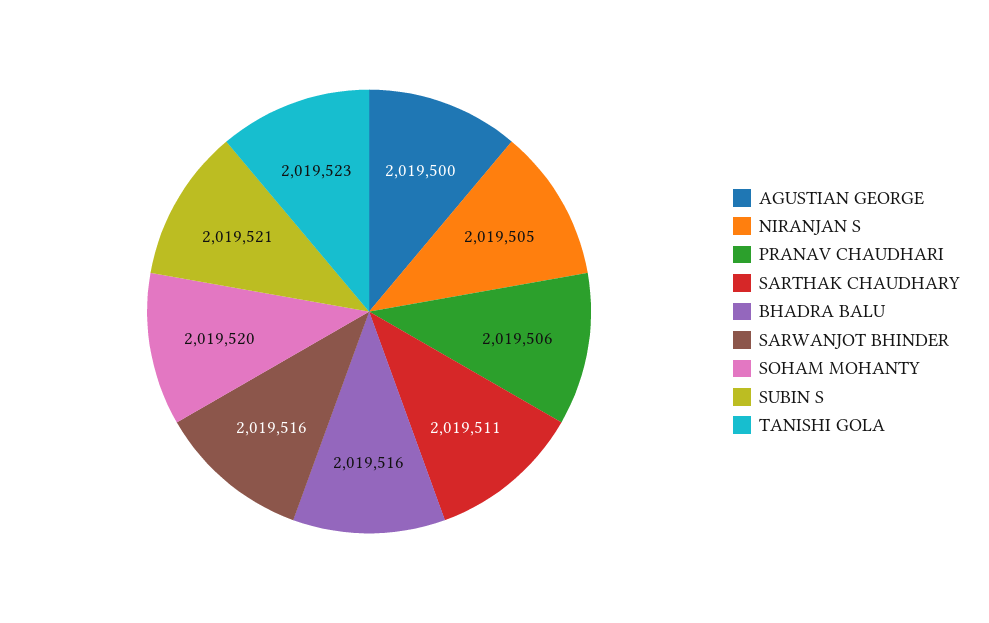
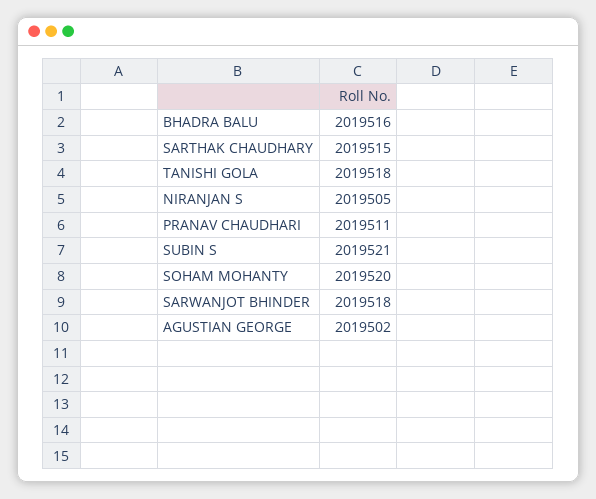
AGUSTIAN GEORGE: 2019500 -> 2019502
PRANAV CHAUDHARI: 2019506 -> 2019511
SARTHAK CHAUDHARY: 2019511 -> 2019515
SARWANJOT BHINDER: 2019516 -> 2019518
TANISHI GOLA: 2019523 -> 2019518

